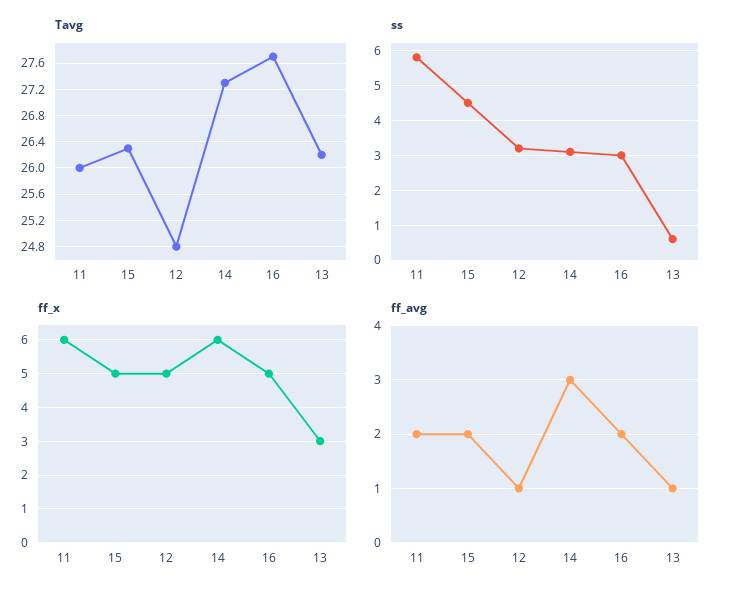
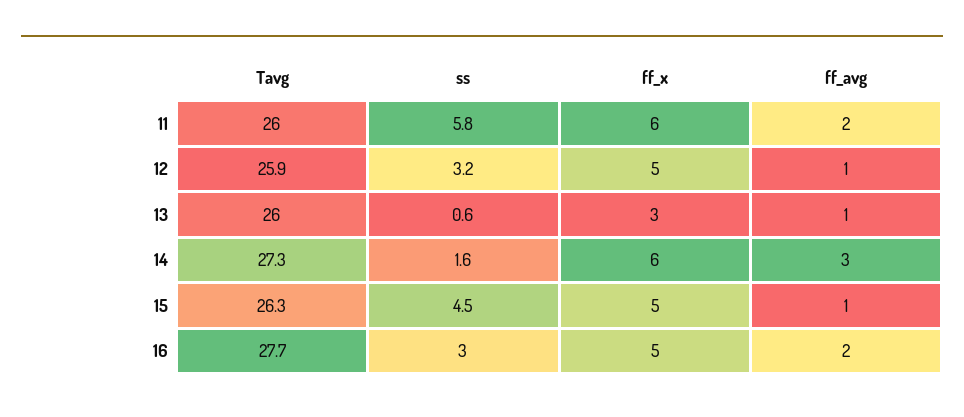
Tavg, 12: 24.8 -> 25.9
Tavg, 13: 26.2 -> 26
ss, 14: 3 -> 1.6
ff_avg, 15: 2 -> 1

